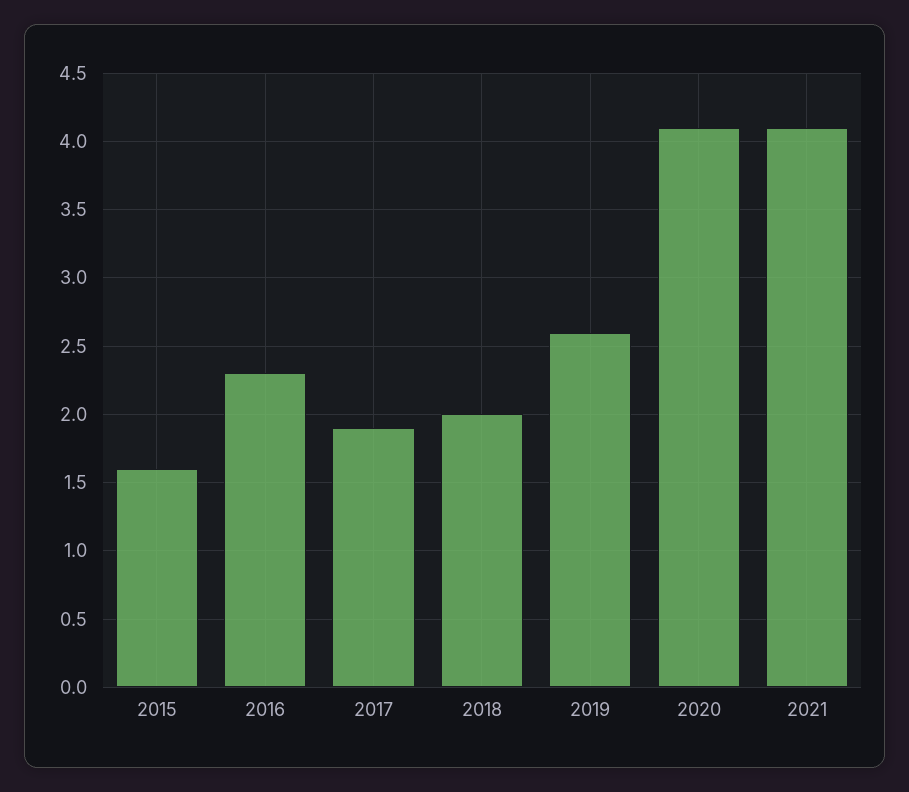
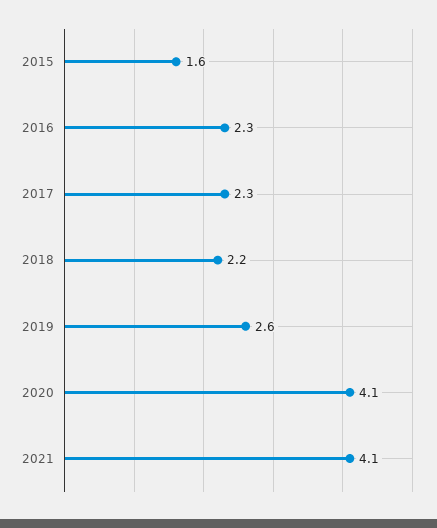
2017: 1.9 -> 2.3
2018: 2 -> 2.2

